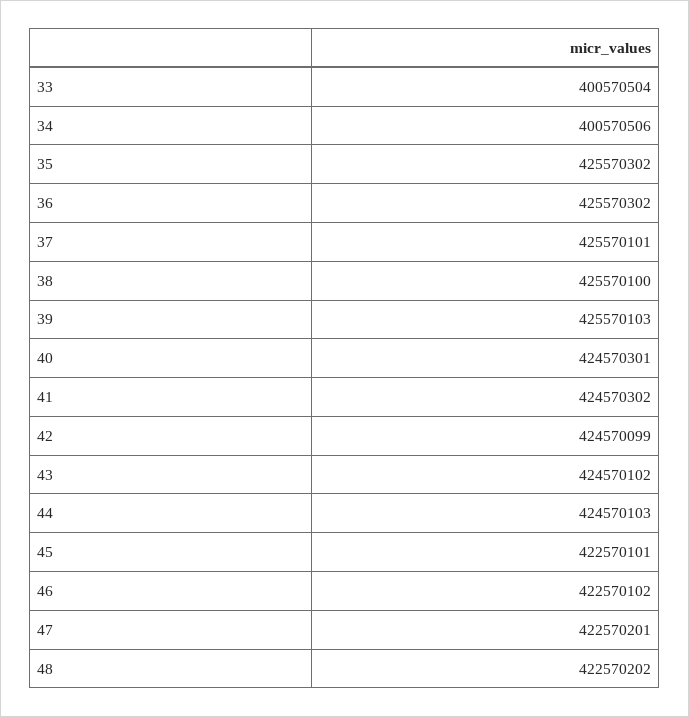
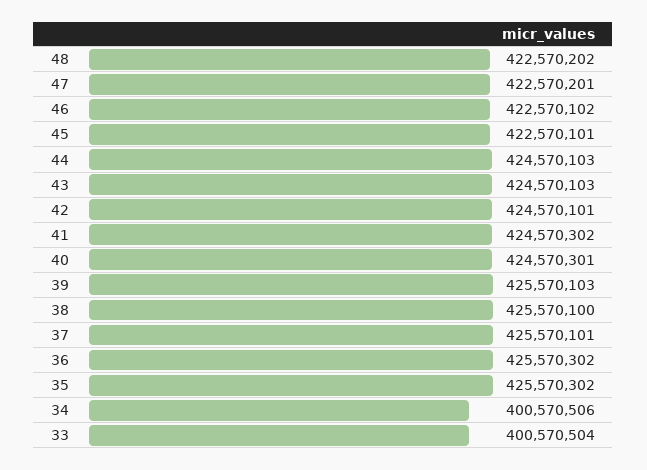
42: 424570099 -> 424570101
43: 424570102 -> 424570103

